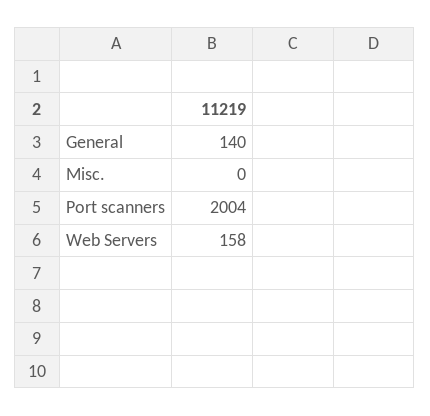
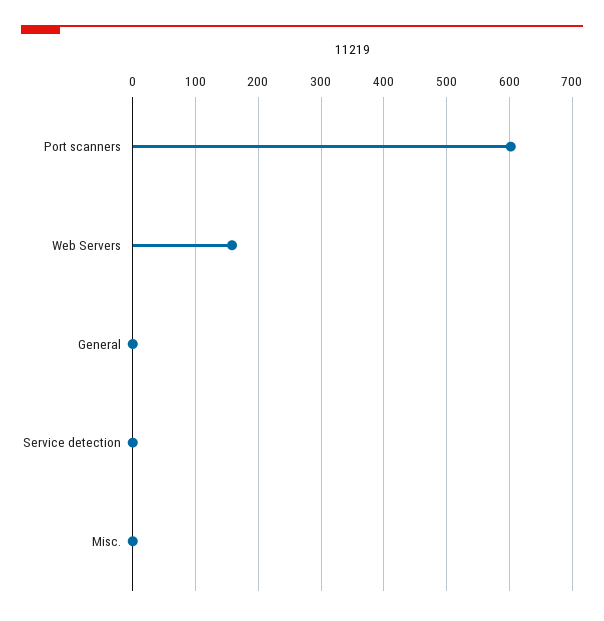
General: 140 -> 0
Port scanners: 2004 -> 600
Service detection: none -> 0

